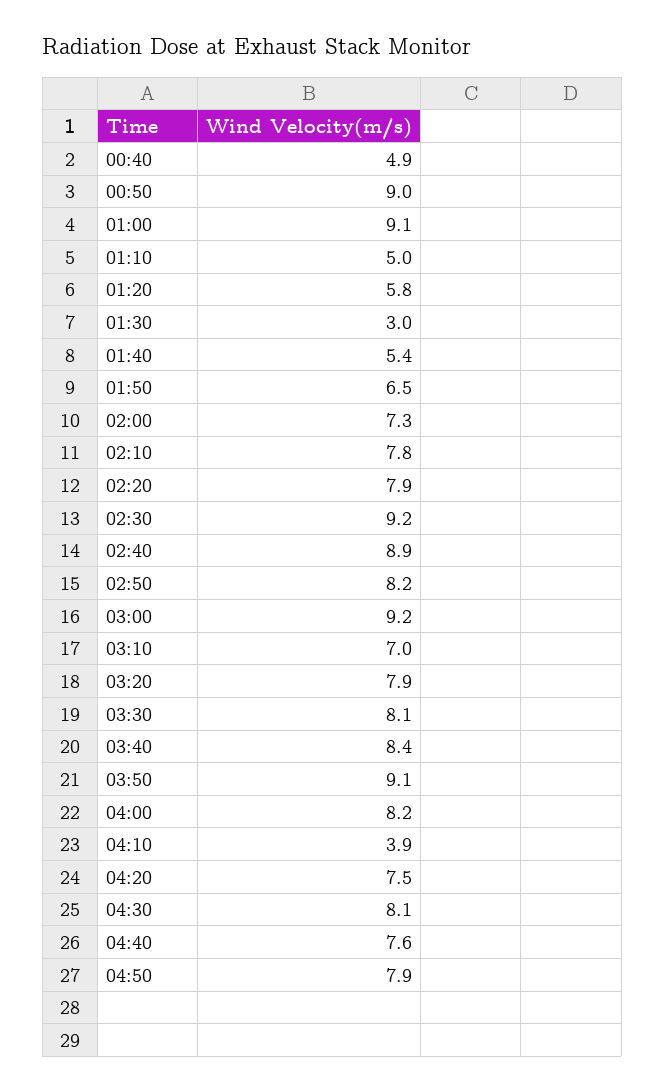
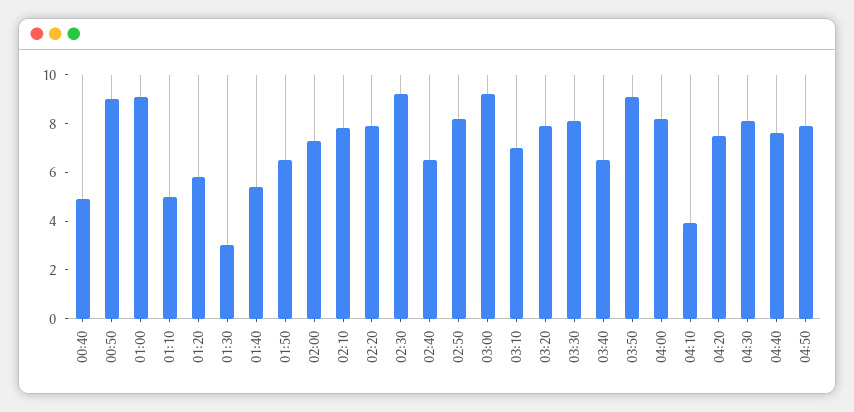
02:40: 8.9 -> 6.5
03:40: 8.4 -> 6.5

